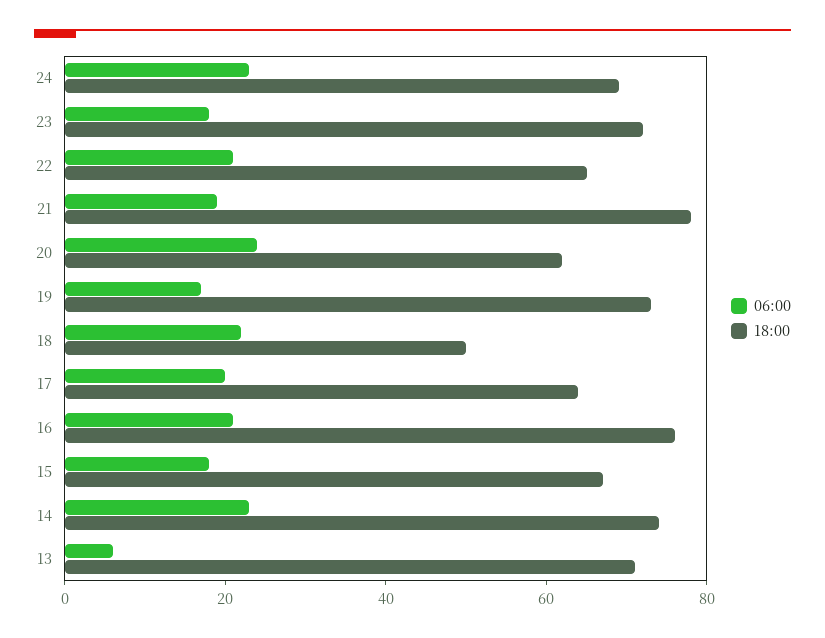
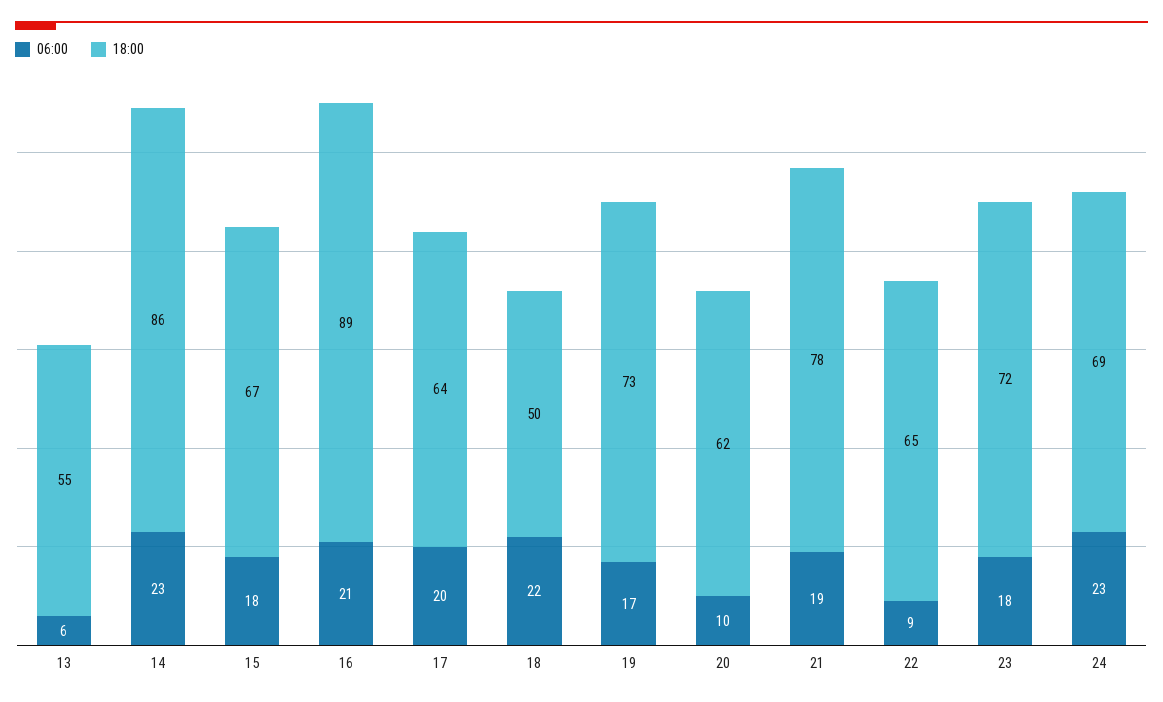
06:00, 22: 20 -> 9
06:00, 20: 25 -> 10
18:00, 16: 75 -> 89
18:00, 14: 75 -> 86
18:00, 13: 70 -> 55

